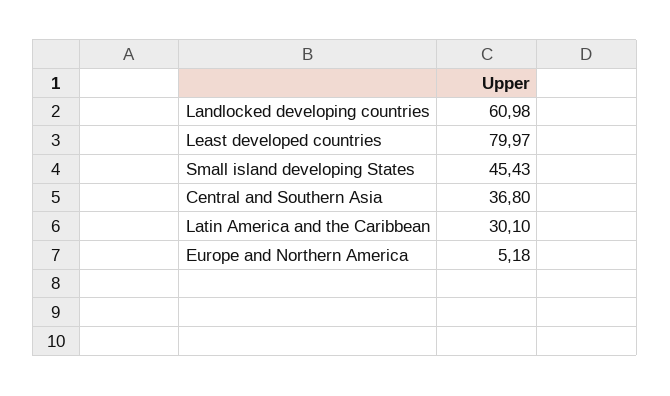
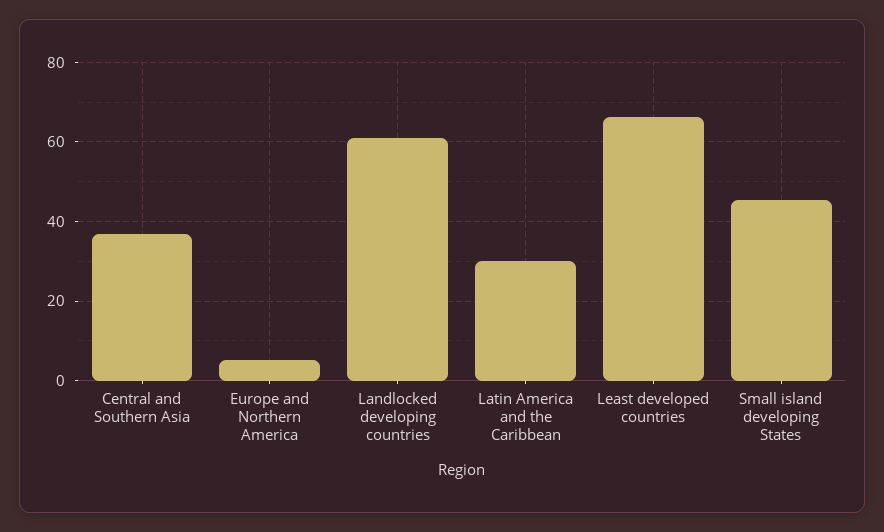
Least developed countries: 79.97 -> 66

